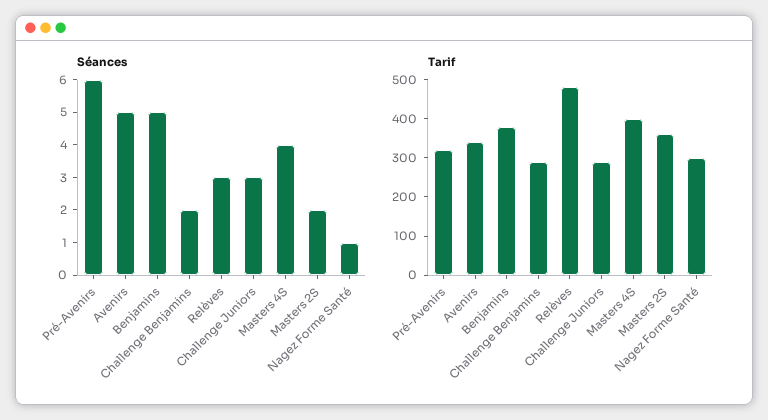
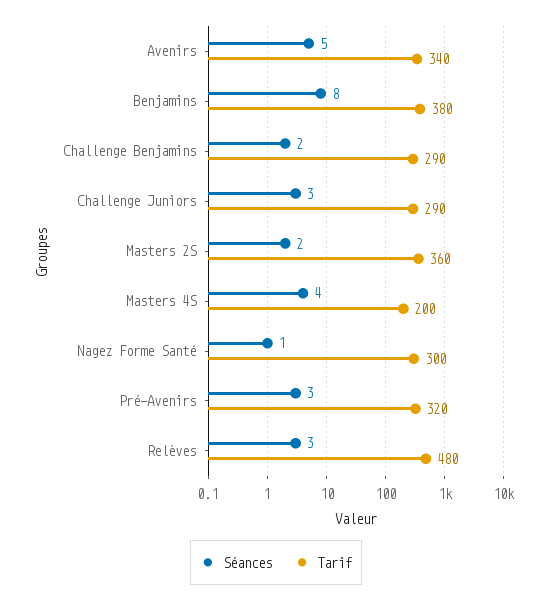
Séances, Pré-Avenirs: 6 -> 3
Séances, Benjamins: 5 -> 8
Tarif, Masters 4S: 400 -> 200

